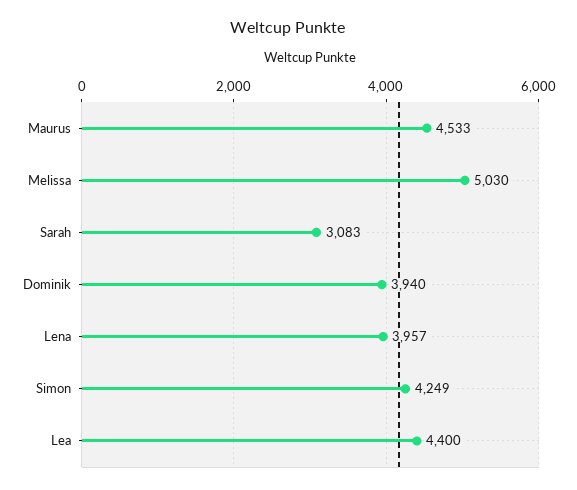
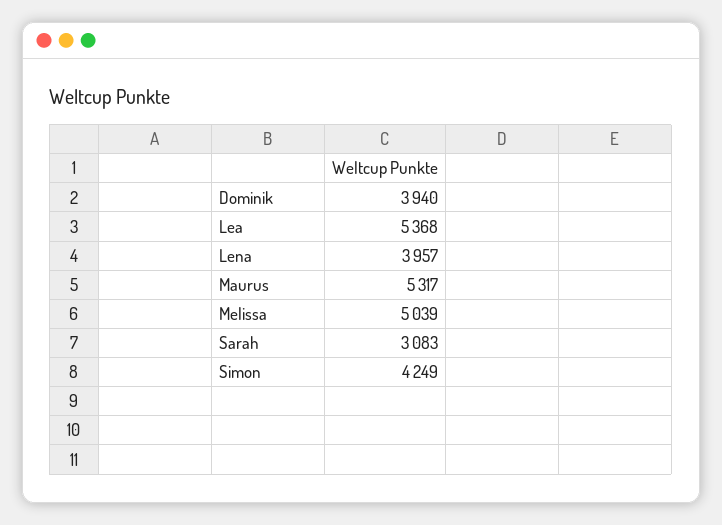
Maurus: 4533 -> 5317
Melissa: 5030 -> 5039
Lea: 4400 -> 5368

